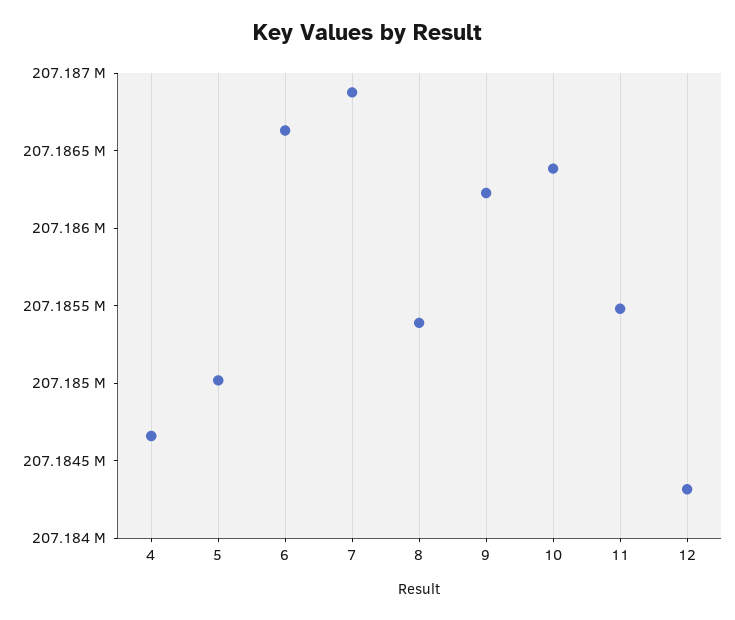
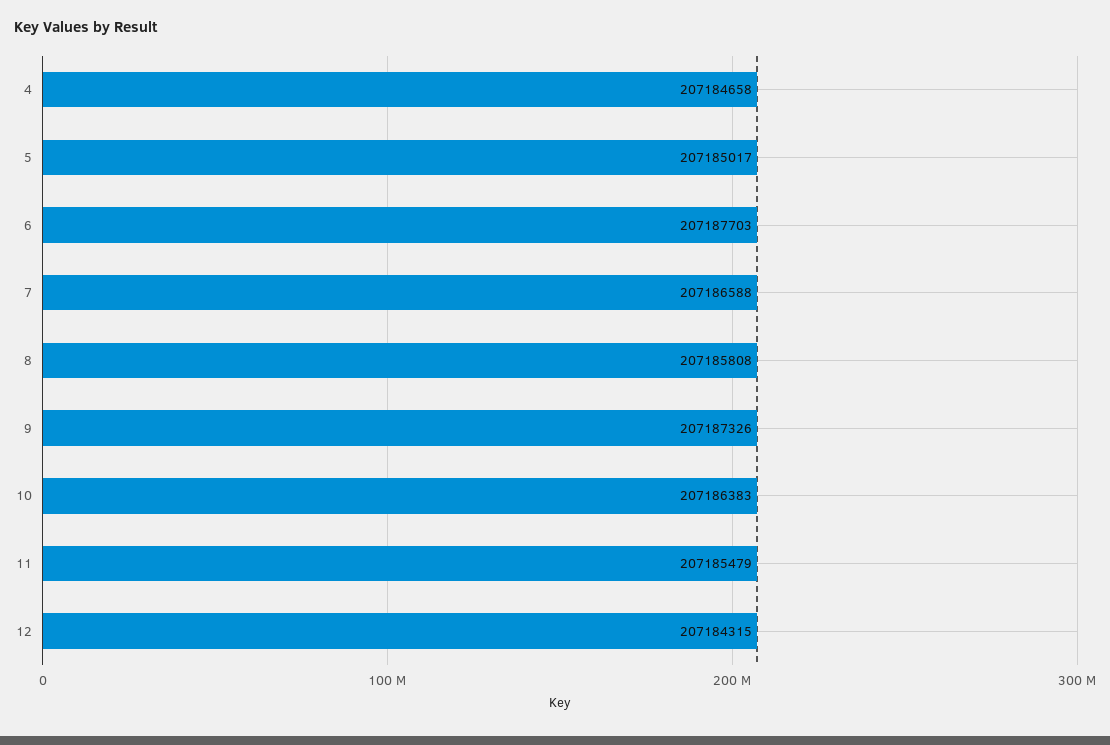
6: 207186600 -> 207187703
7: 207186900 -> 207186588
8: 207185400 -> 207185808
9: 207186200 -> 207187326

